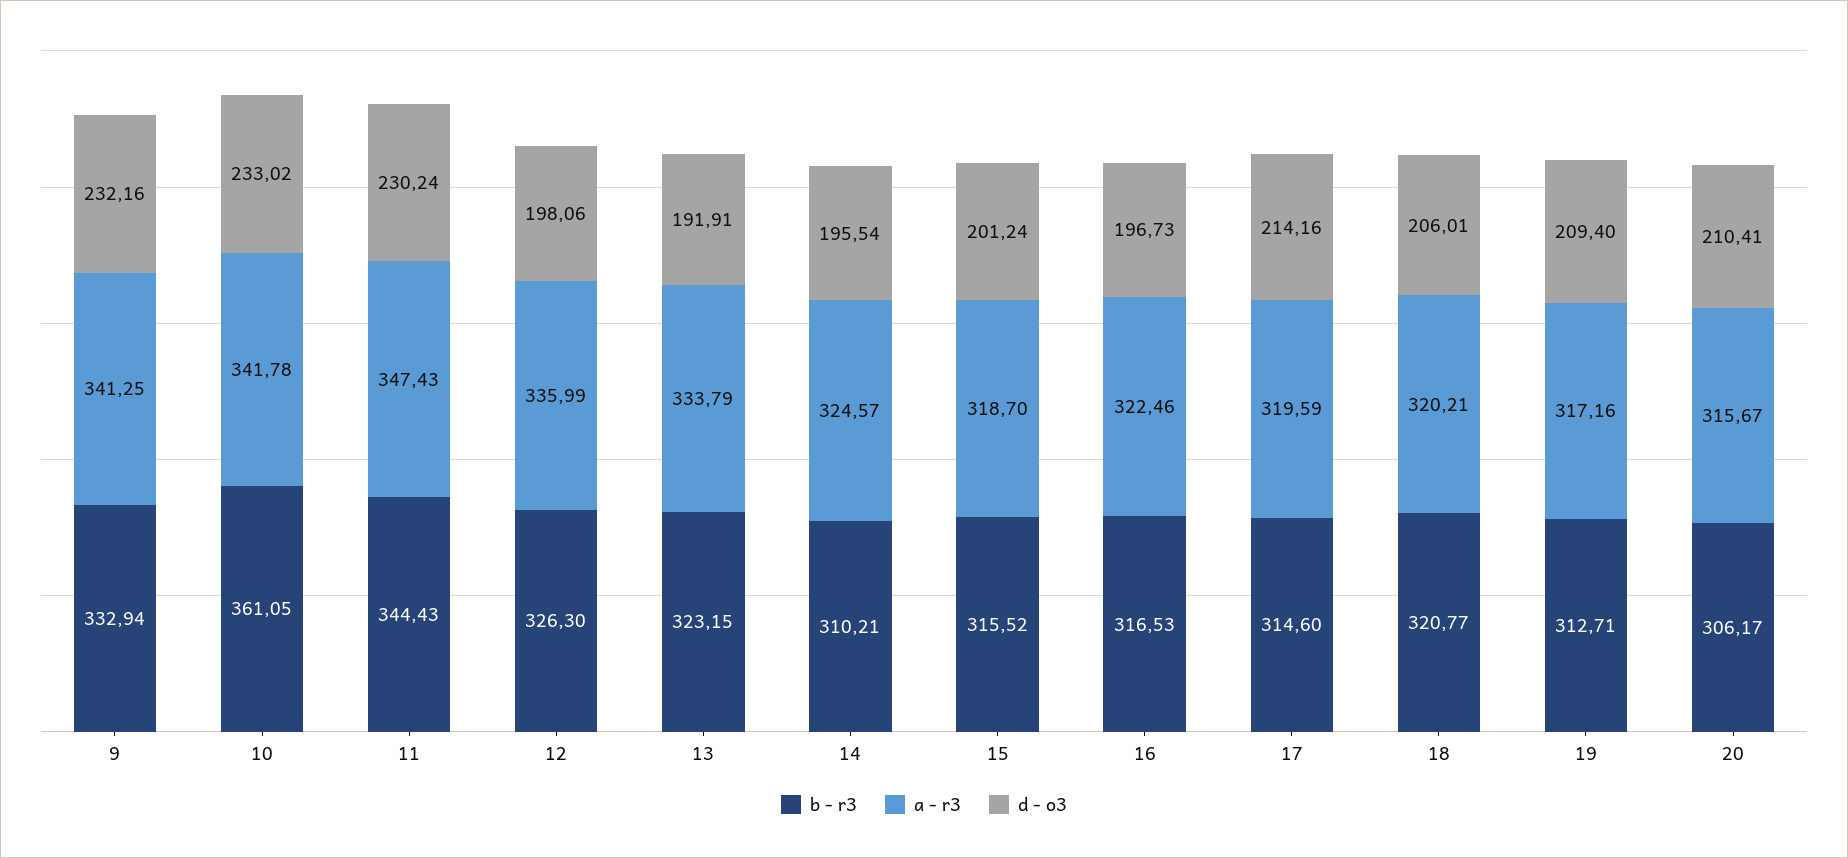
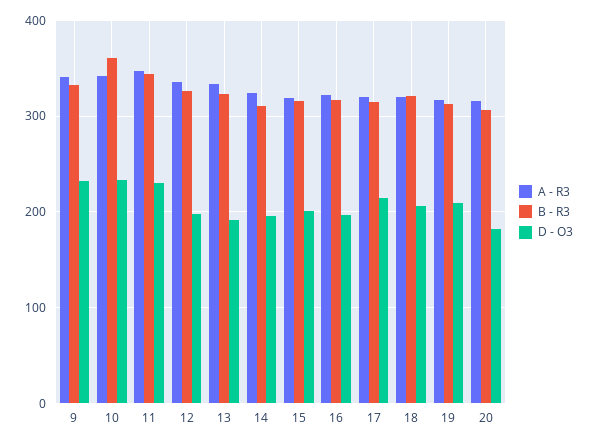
d - o3, 20: 210.41 -> 180

